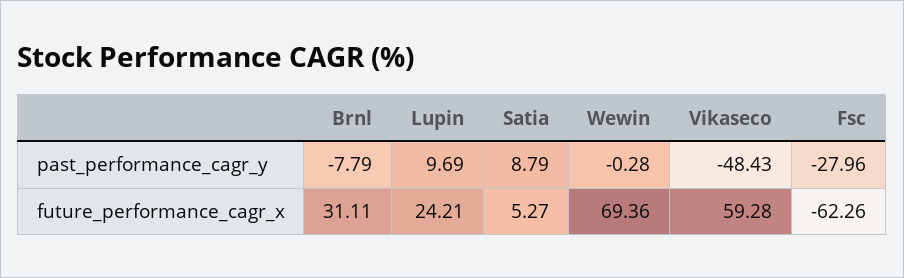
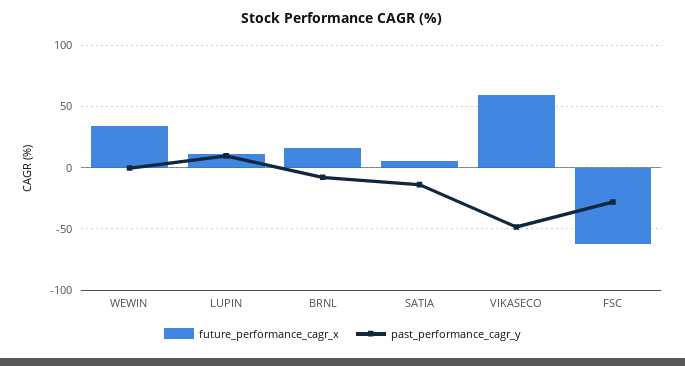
past_performance_cagr_y, Satia: 8.79 -> -15
future_performance_cagr_x, Brnl: 31.11 -> 15
future_performance_cagr_x, Lupin: 24.21 -> 10
future_performance_cagr_x, Wewin: 69.36 -> 35

